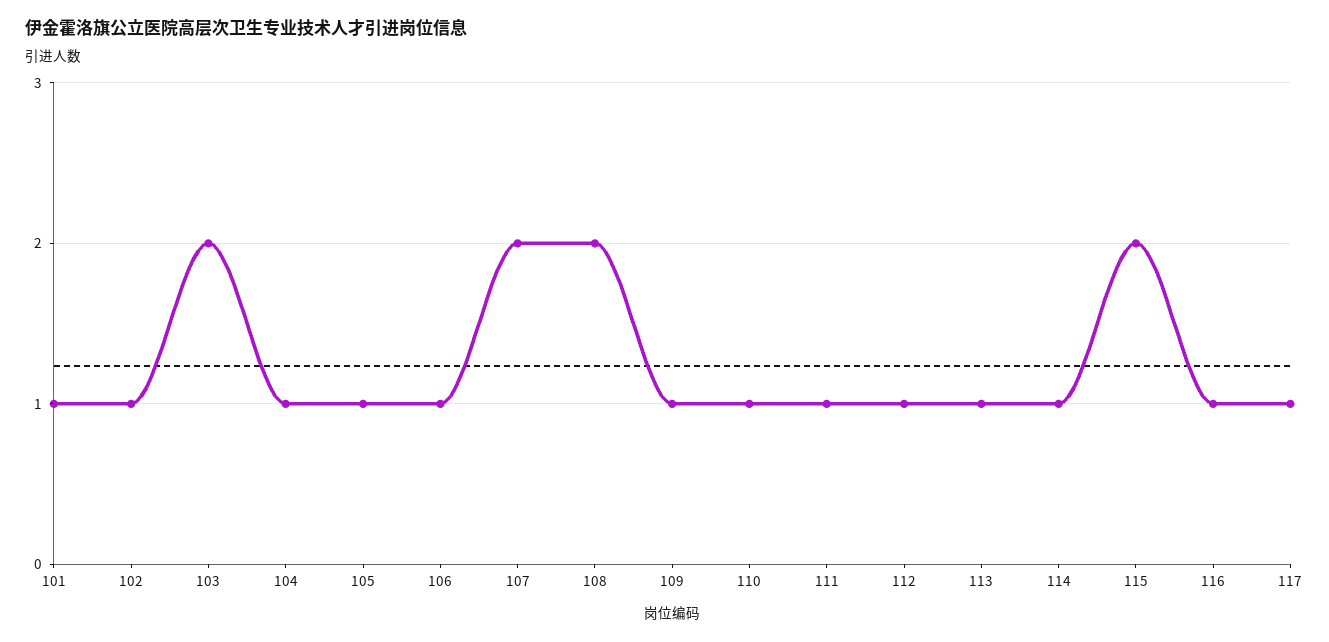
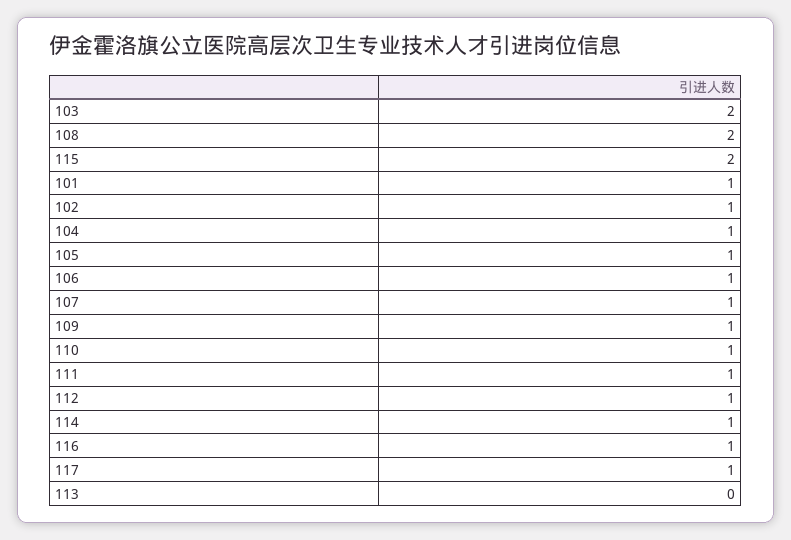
107: 2 -> 1
113: 1 -> 0

